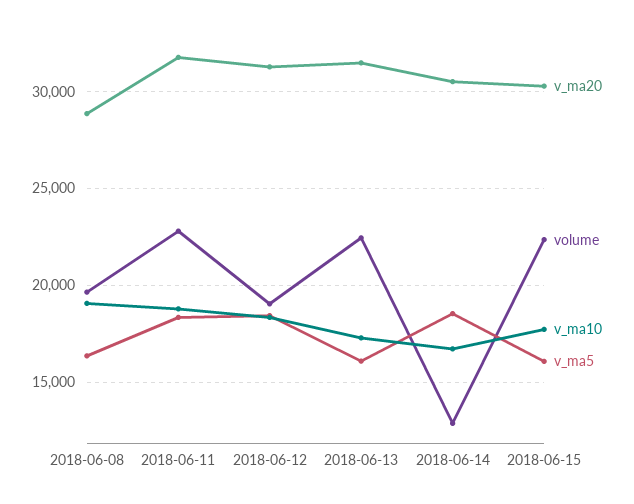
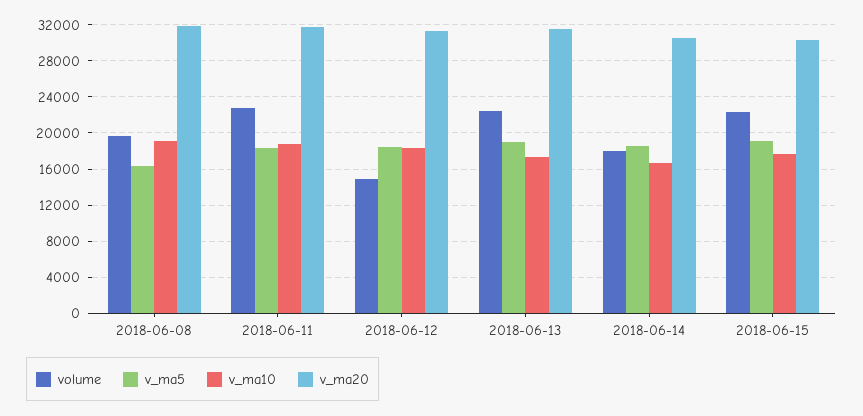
v_ma20, 2018-06-08: 29000 -> 32000
volume, 2018-06-12: 19000 -> 15000
v_ma5, 2018-06-13: 16000 -> 19000
volume, 2018-06-14: 13000 -> 18000
v_ma5, 2018-06-15: 16000 -> 19000

